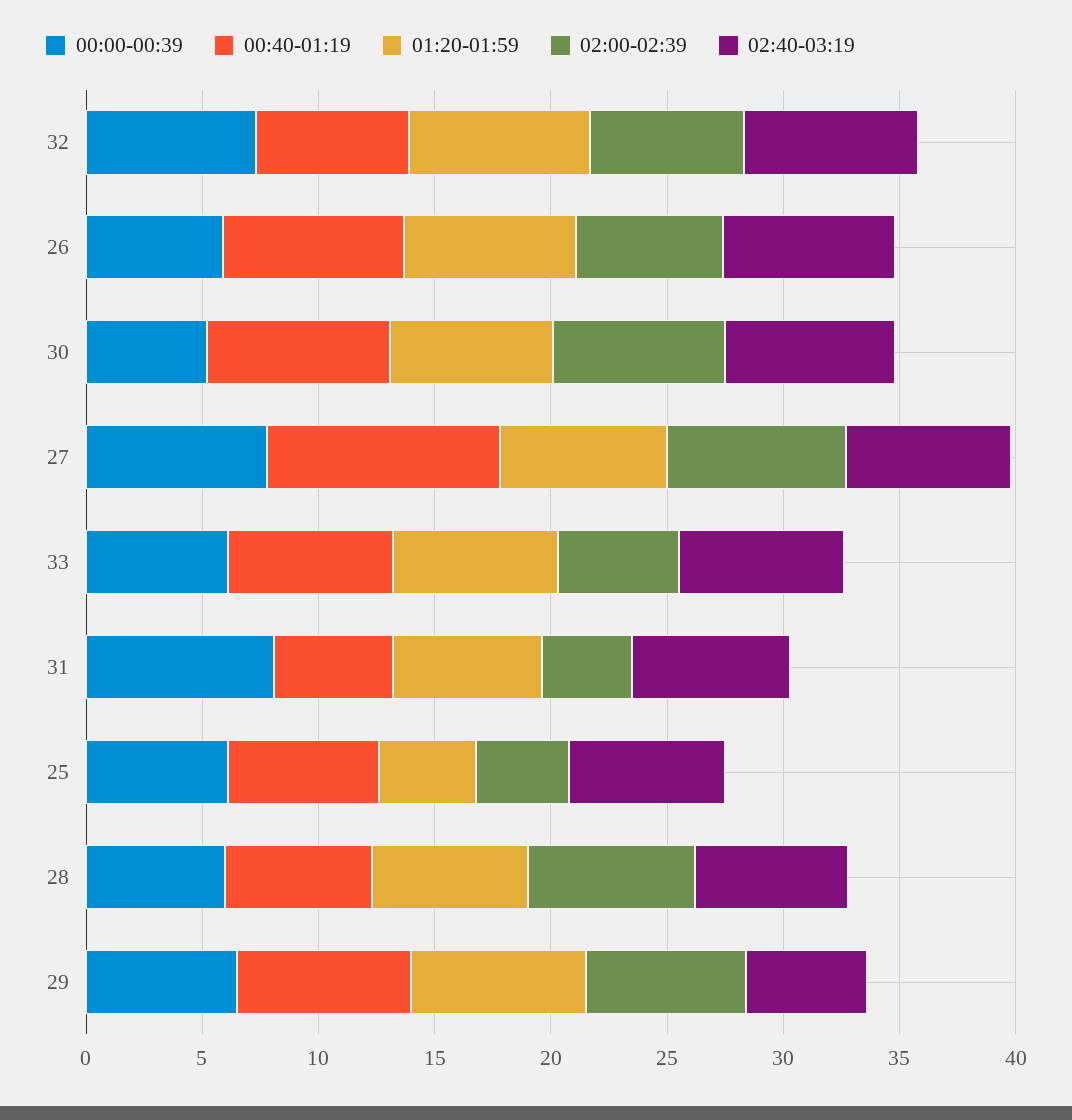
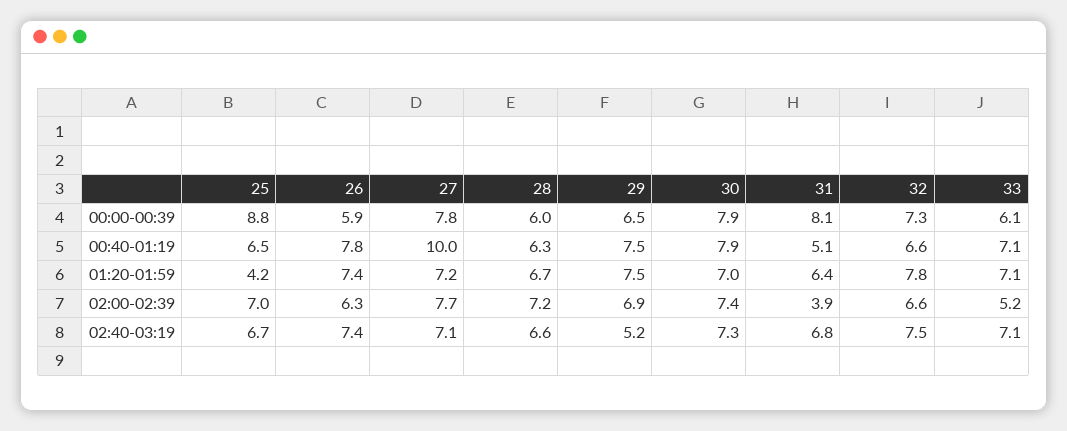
00:00-00:39, 30: 5 -> 7.9
00:00-00:39, 25: 6 -> 8.8
02:00-02:39, 25: 4 -> 7

